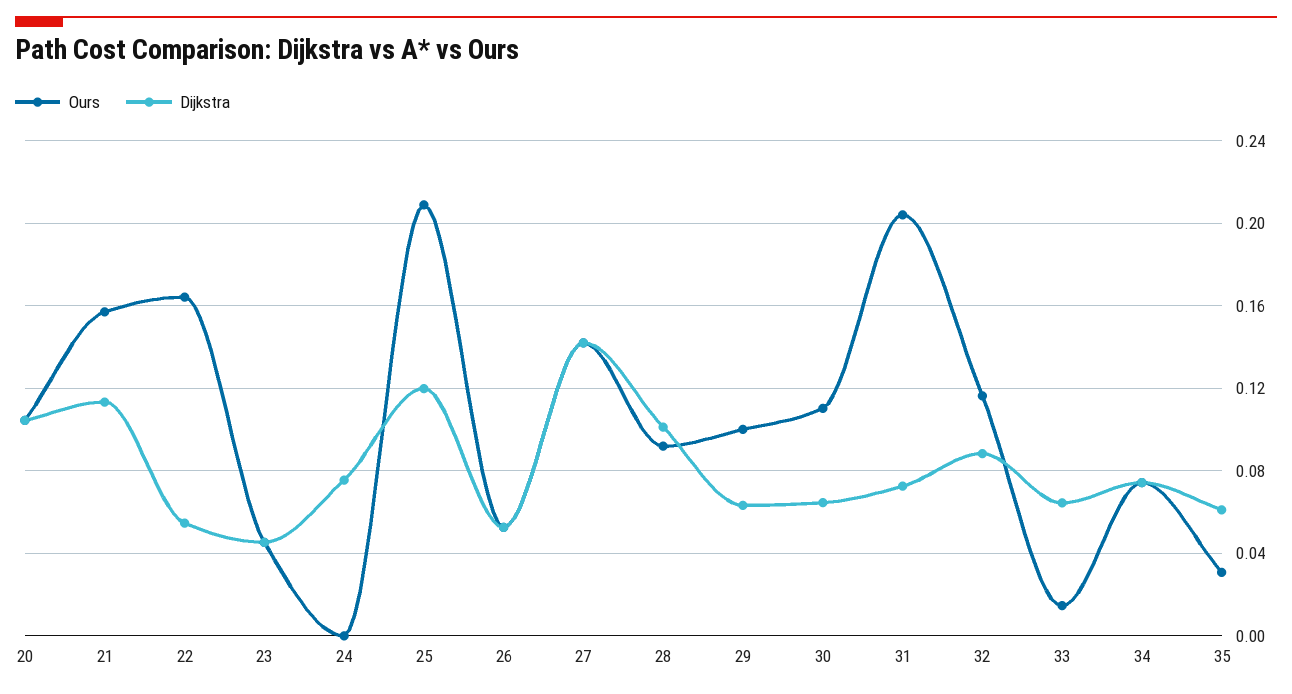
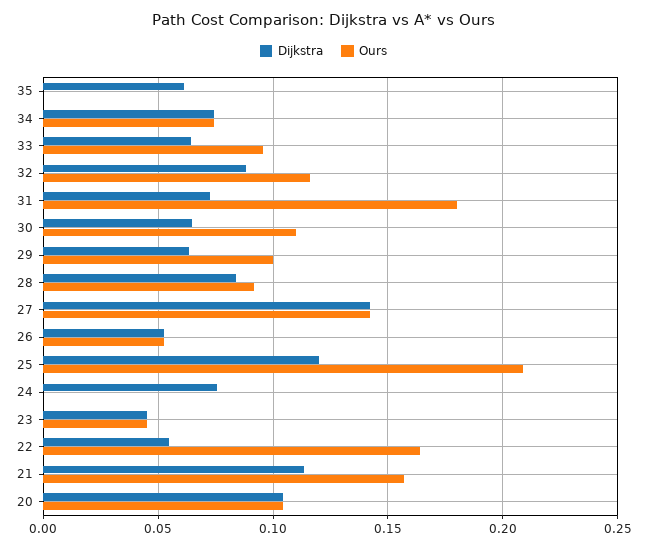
Dijkstra, 28: 0.1 -> 0.085
Ours, 31: 0.205 -> 0.18
Ours, 33: 0.015 -> 0.095
Ours, 35: 0.03 -> 0

